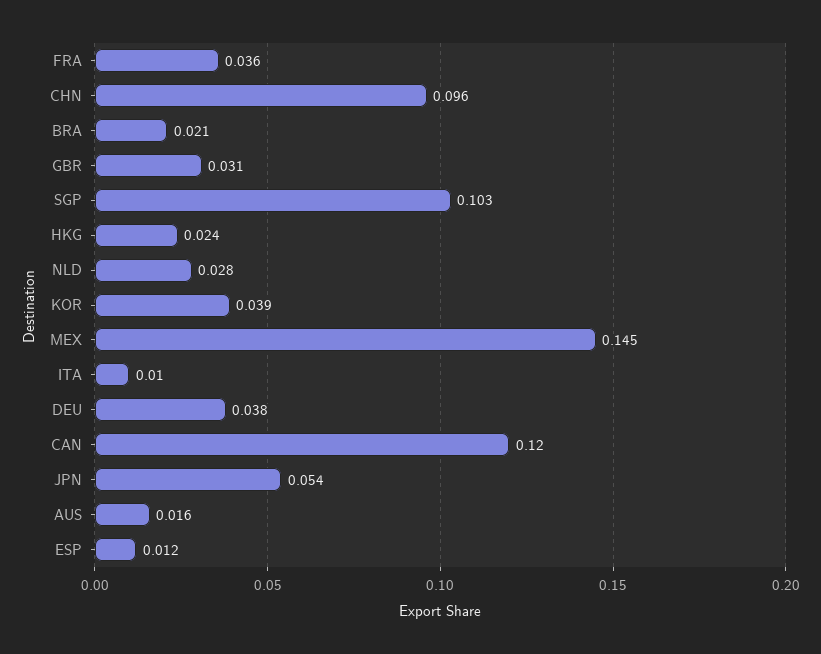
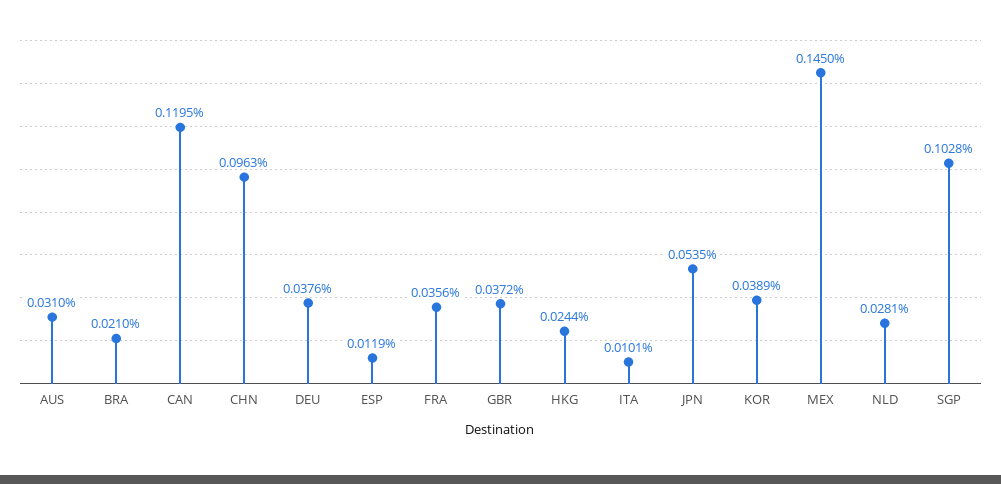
GBR: 0.031 -> 0.0372
AUS: 0.016 -> 0.031

